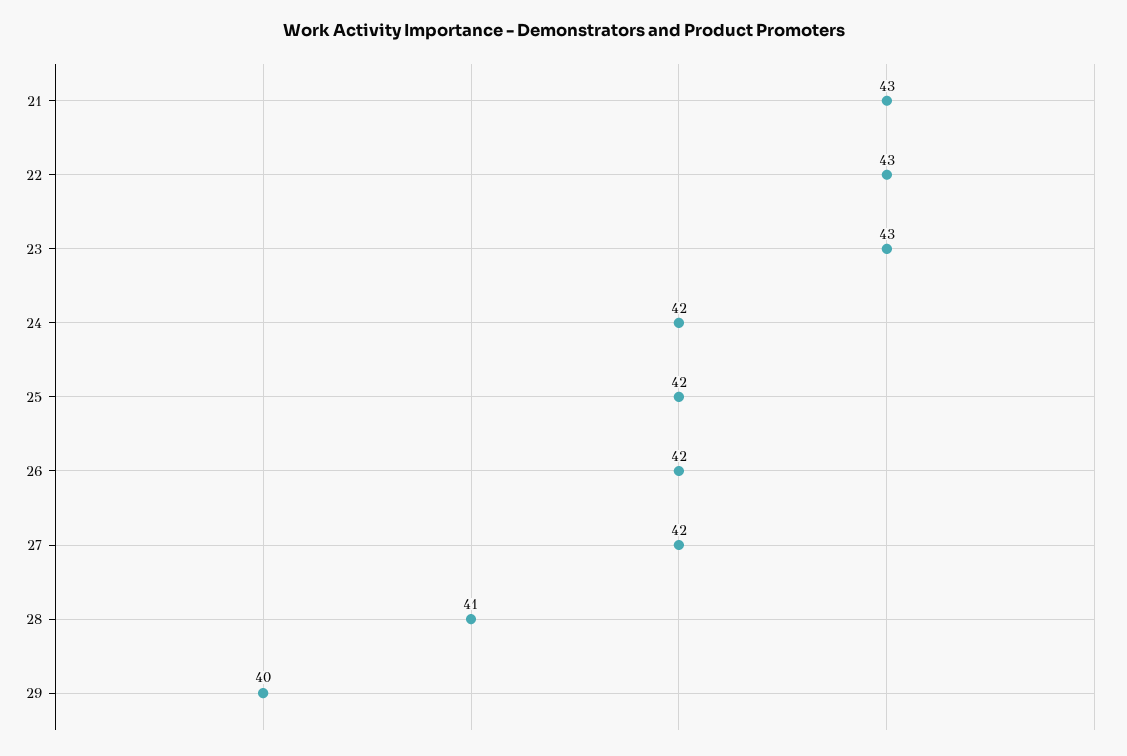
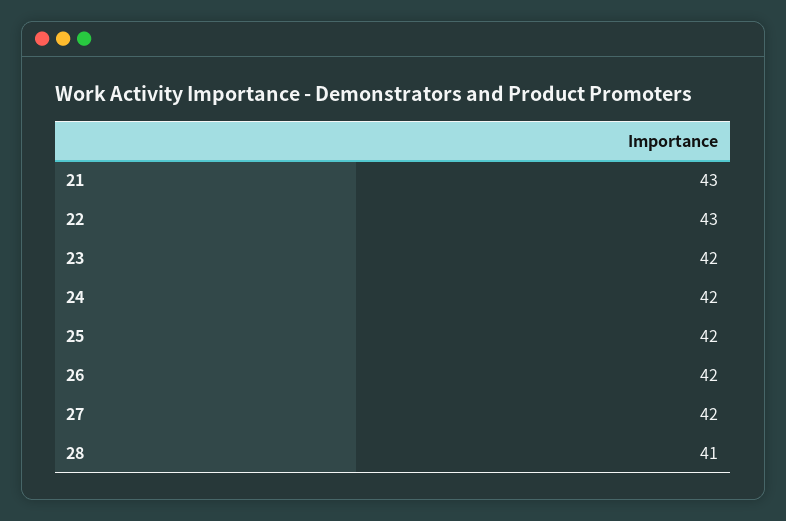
23: 43 -> 42
29: 40 -> none

